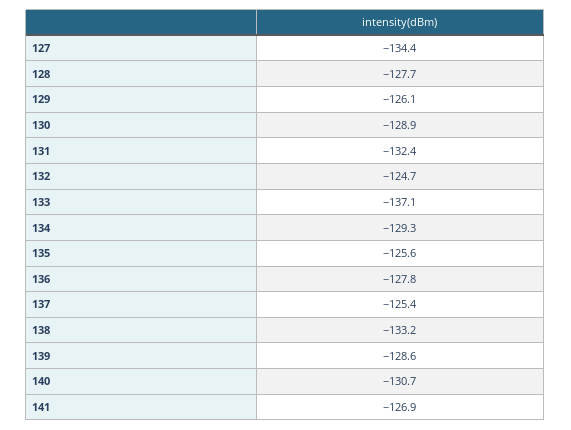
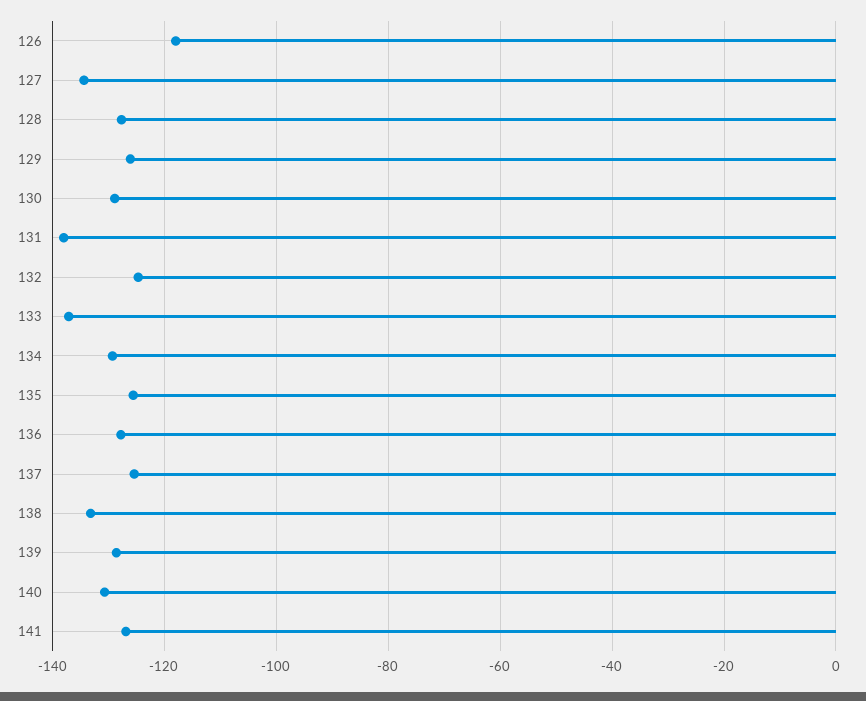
131: -132.4 -> -138
126: none -> -118

